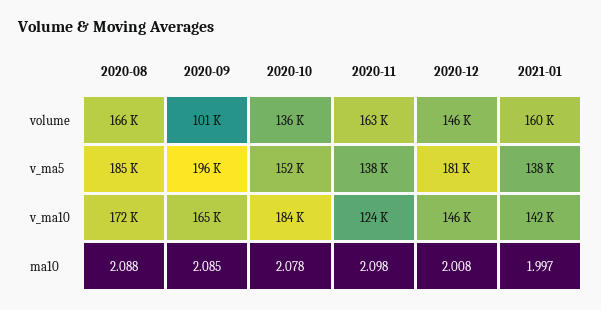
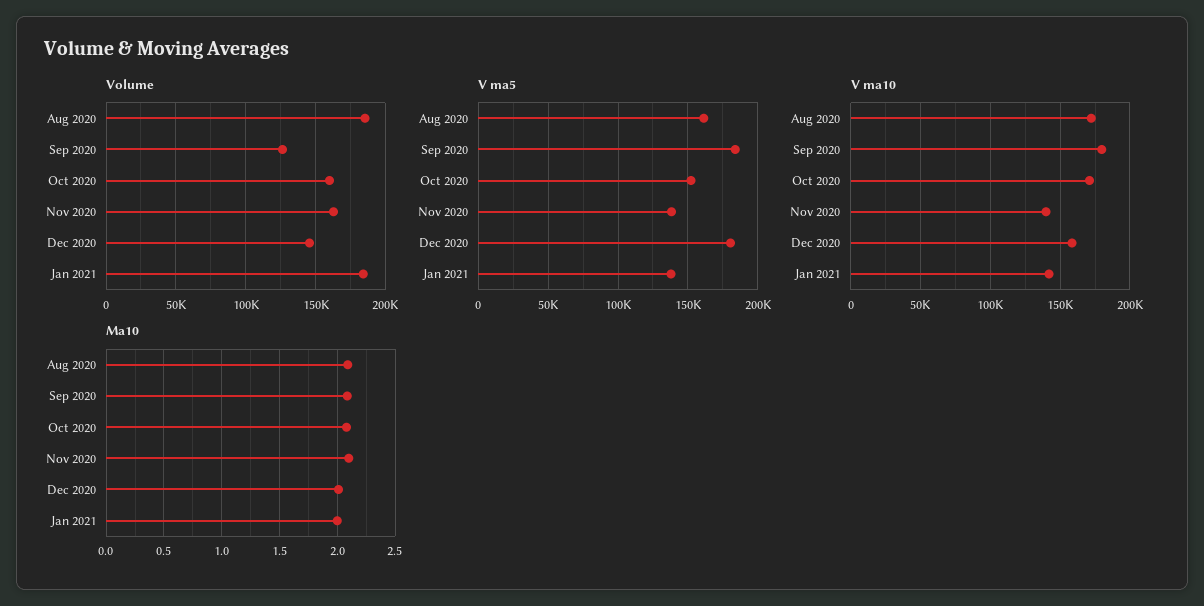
volume, 2020-08: 166000 -> 185000
volume, 2020-09: 101000 -> 125000
volume, 2020-10: 136000 -> 160000
volume, 2021-01: 160000 -> 185000
v_ma5, 2020-08: 185000 -> 160000
v_ma5, 2020-09: 196000 -> 185000
v_ma10, 2020-09: 165000 -> 180000
v_ma10, 2020-10: 184000 -> 170000
v_ma10, 2020-11: 124000 -> 140000
v_ma10, 2020-12: 146000 -> 160000

